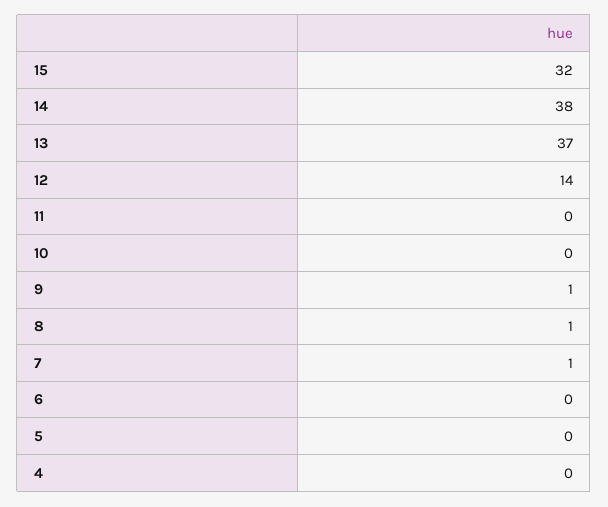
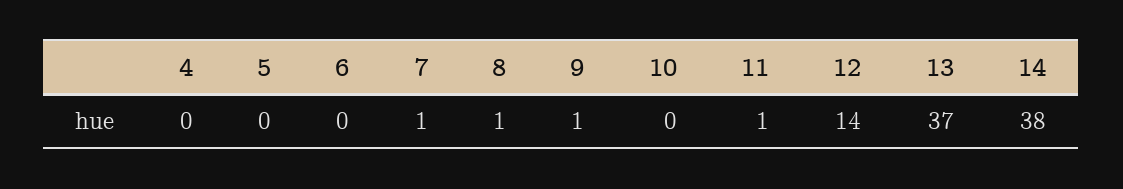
15: 32 -> none
11: 0 -> 1

